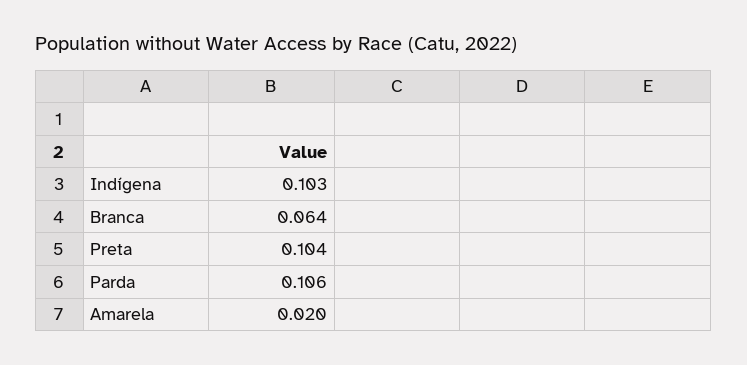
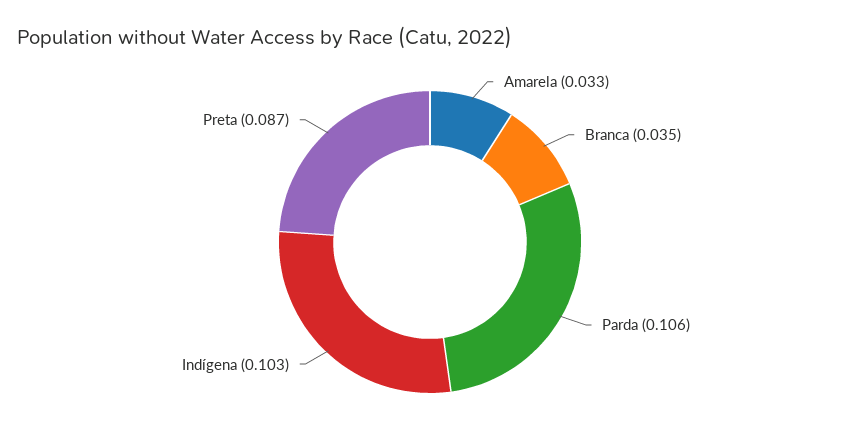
Branca: 0.064 -> 0.035
Preta: 0.104 -> 0.087
Amarela: 0.02 -> 0.033

